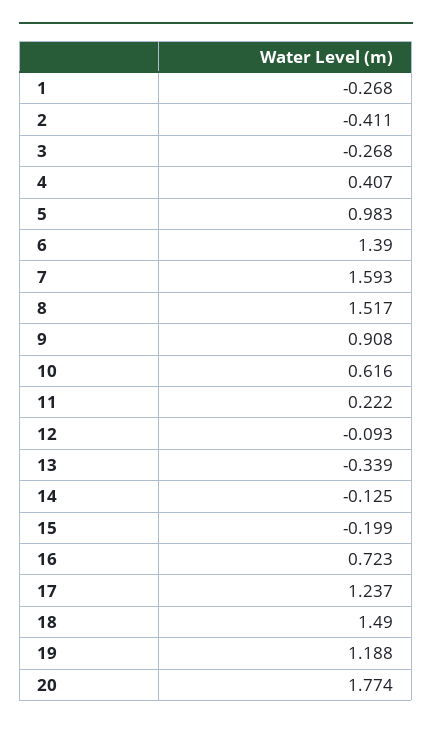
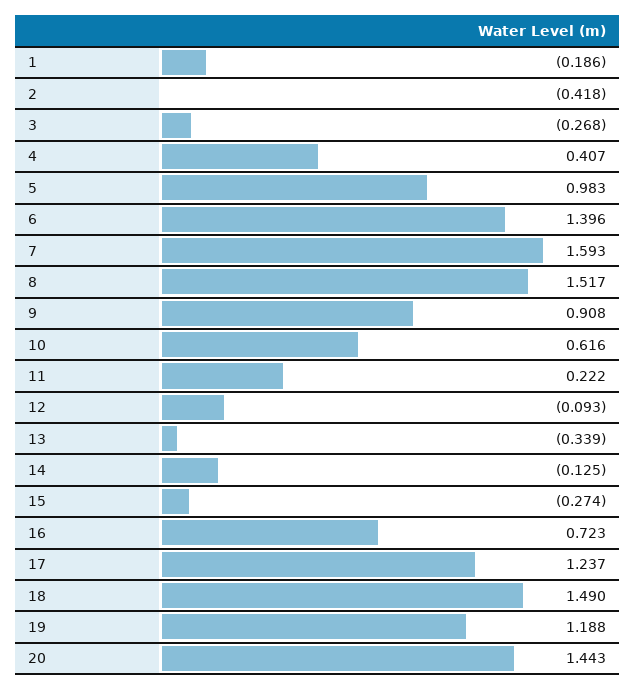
1: -0.268 -> -0.186
2: -0.411 -> -0.418
6: 1.39 -> 1.396
15: -0.199 -> -0.274
20: 1.774 -> 1.443

